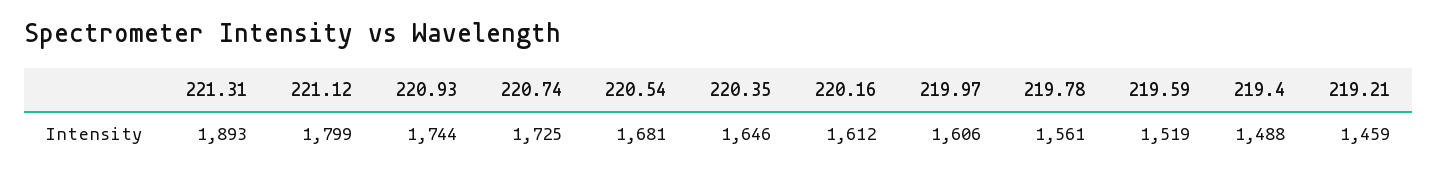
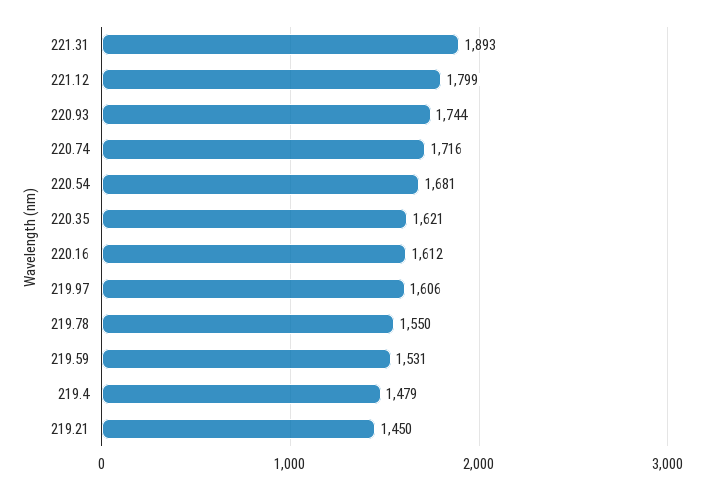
220.74: 1725 -> 1716
220.35: 1646 -> 1621
219.78: 1561 -> 1550
219.59: 1519 -> 1531
219.4: 1488 -> 1479
219.21: 1459 -> 1450

